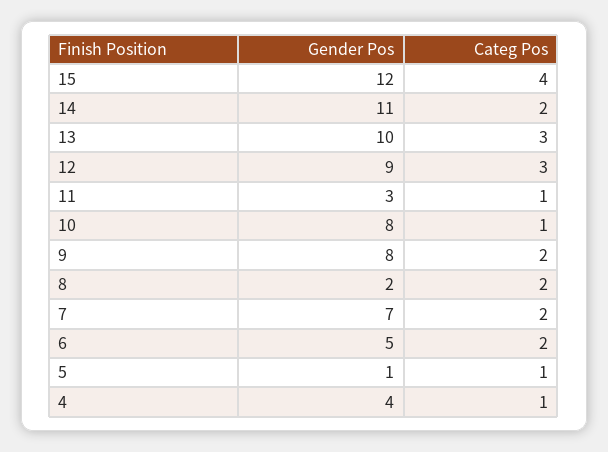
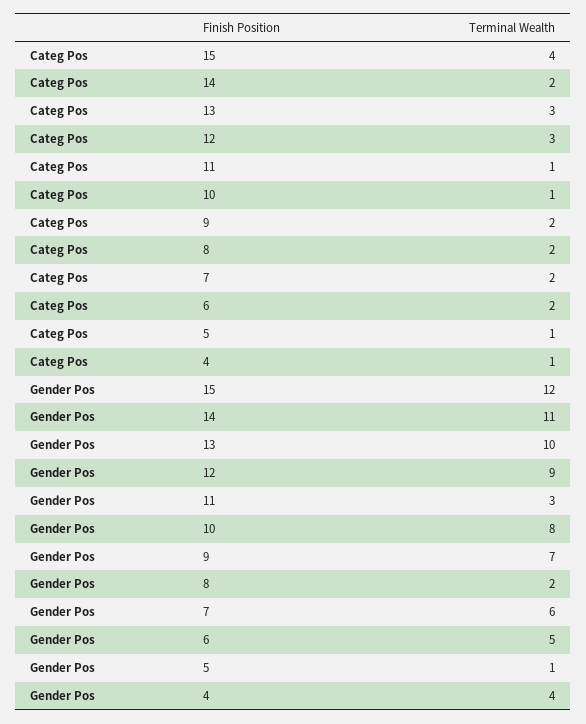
Gender Pos, 9: 8 -> 7
Gender Pos, 7: 7 -> 6

